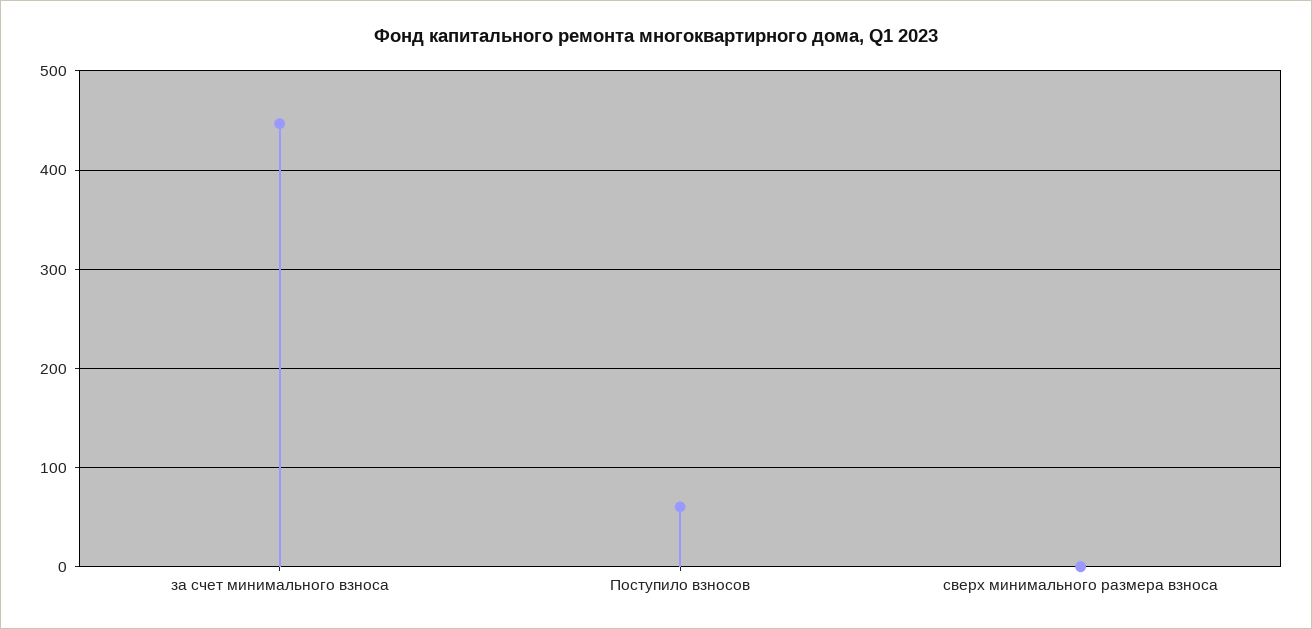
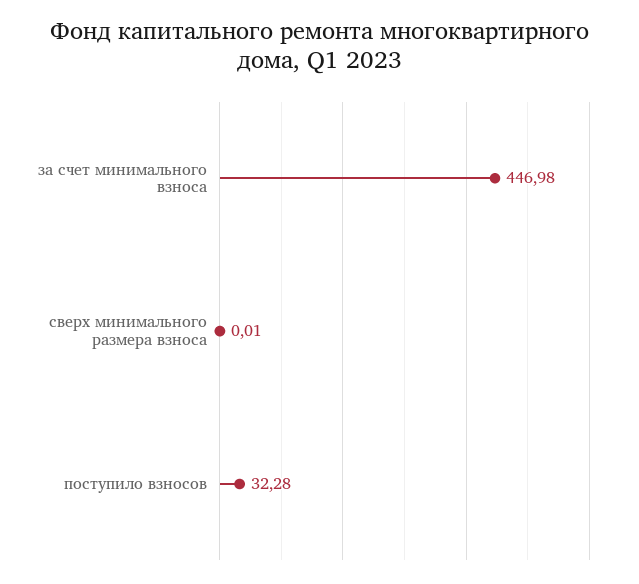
Поступило взносов: 60 -> 32.28

